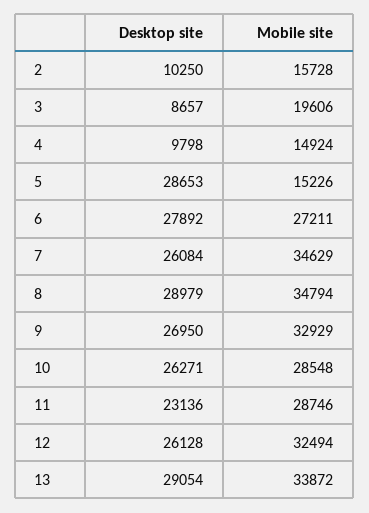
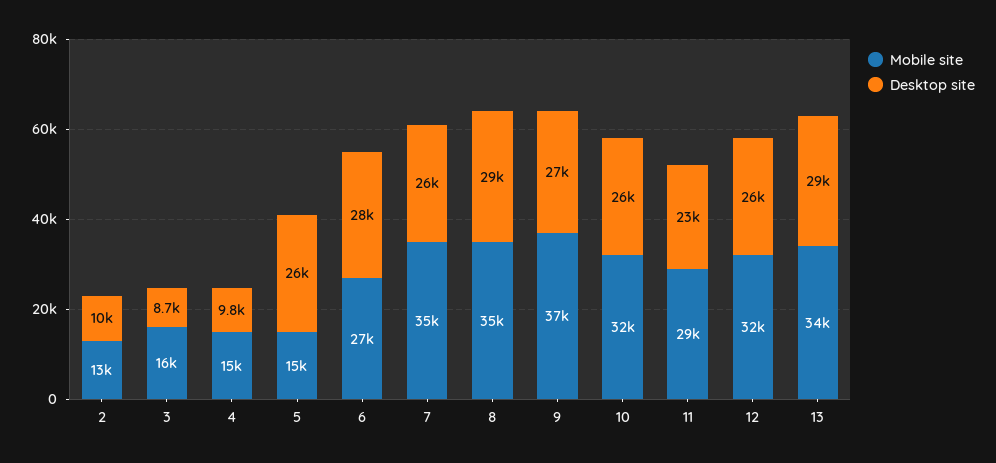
Mobile site, 2: 15728 -> 13000
Mobile site, 3: 19606 -> 16000
Desktop site, 5: 28653 -> 26000
Mobile site, 9: 32929 -> 37000
Mobile site, 10: 28548 -> 32000

